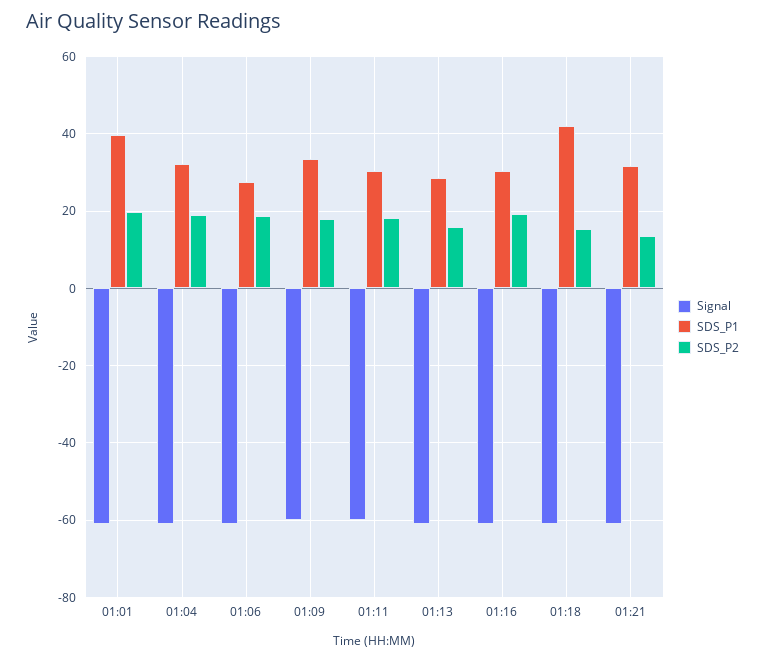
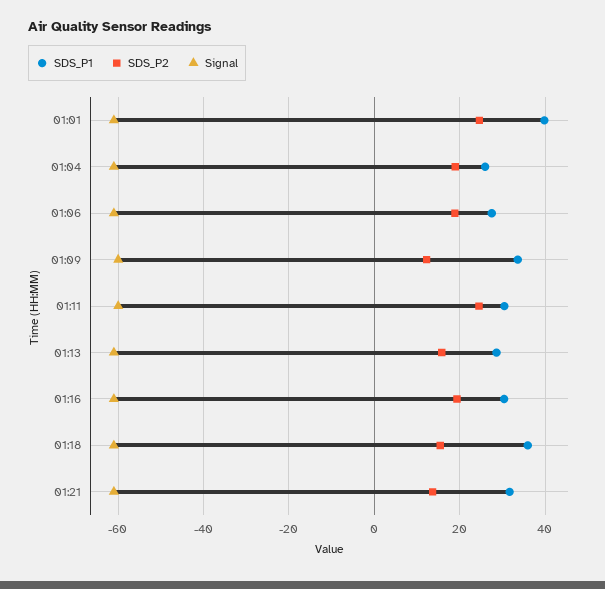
SDS_P2, 01:01: 20 -> 24
SDS_P1, 01:04: 32 -> 26
SDS_P2, 01:09: 18 -> 12
SDS_P2, 01:11: 18 -> 24
SDS_P1, 01:18: 42 -> 36

